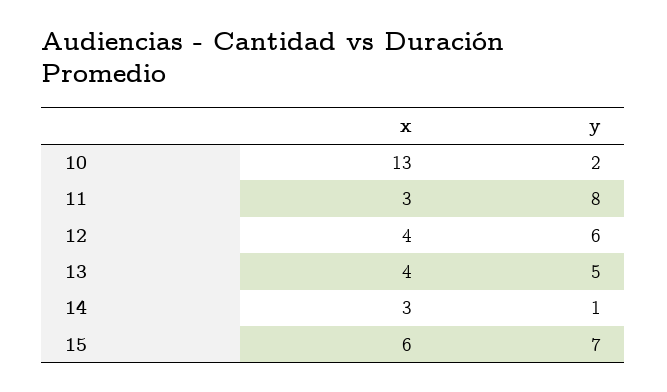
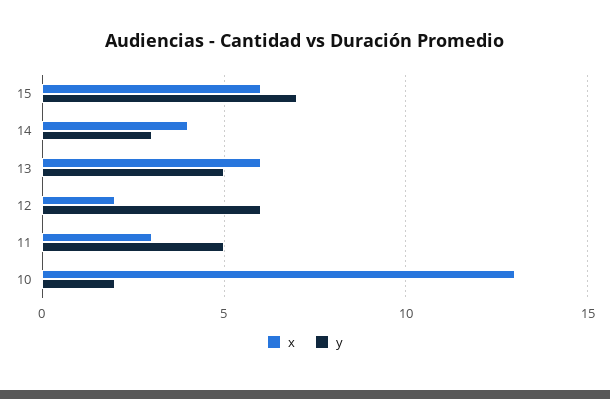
y, 11: 8 -> 5
x, 12: 4 -> 2
x, 13: 4 -> 6
x, 14: 3 -> 4
y, 14: 1 -> 3

